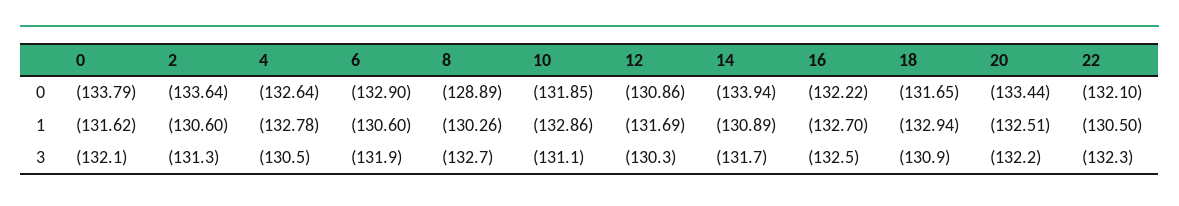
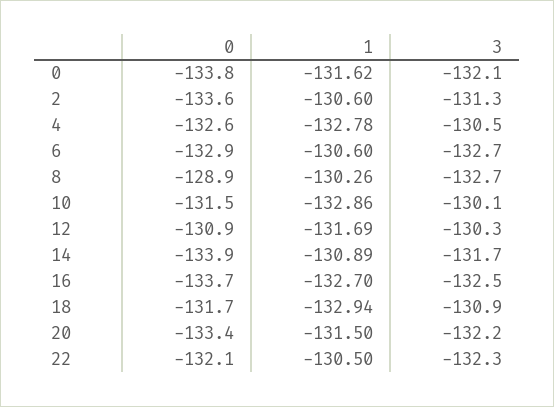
10, 0: -131.85 -> -131.5
16, 0: -132.22 -> -133.7
20, 1: -132.51 -> -131.5
6, 3: -131.9 -> -132.7
10, 3: -131.1 -> -130.1

